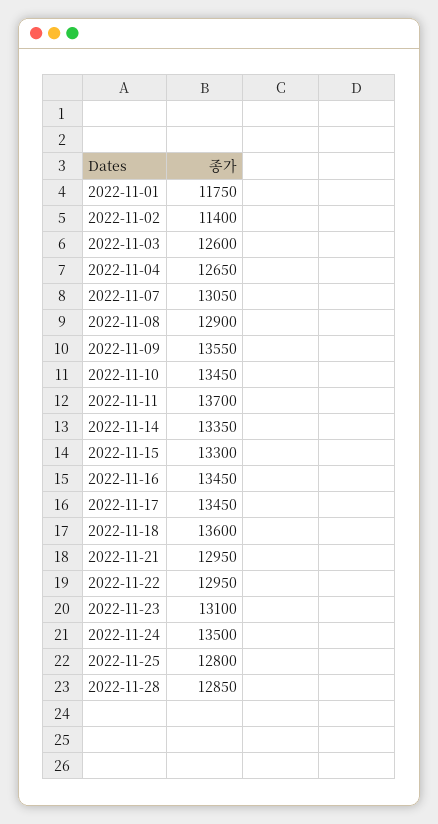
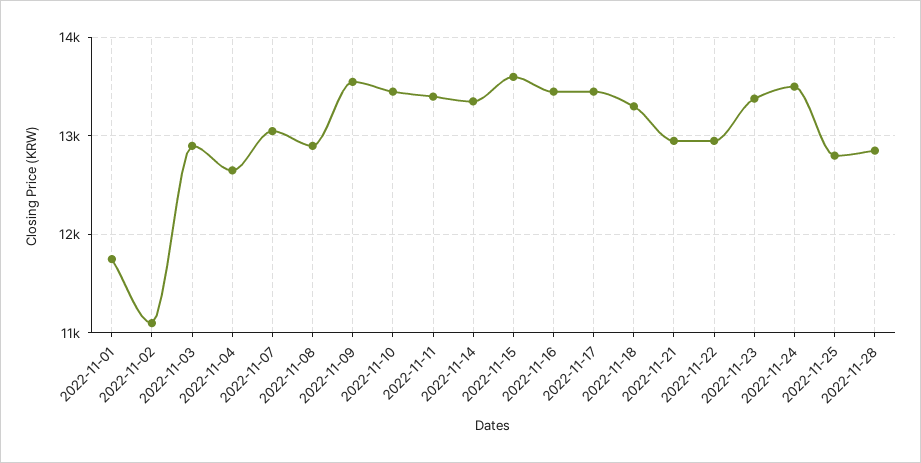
2022-11-02: 11400 -> 11100
2022-11-03: 12600 -> 12900
2022-11-11: 13700 -> 13400
2022-11-15: 13300 -> 13600
2022-11-18: 13600 -> 13300
2022-11-23: 13100 -> 13400

